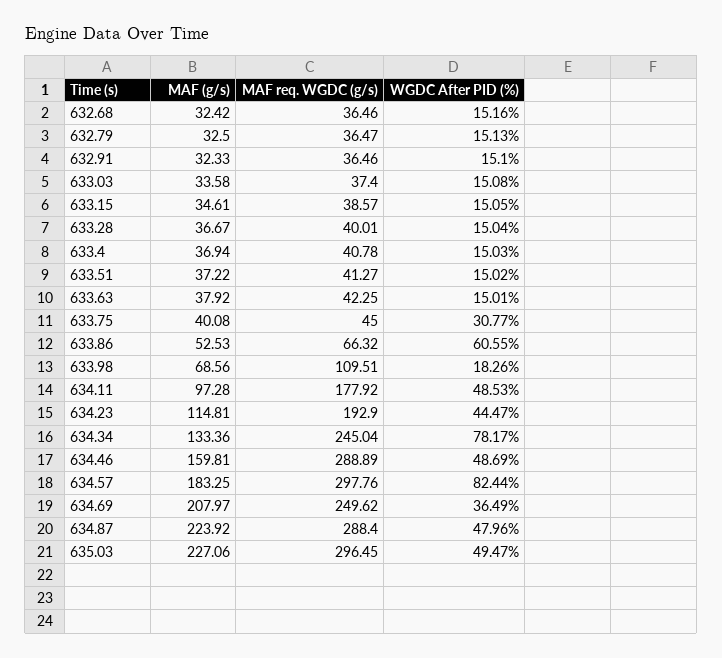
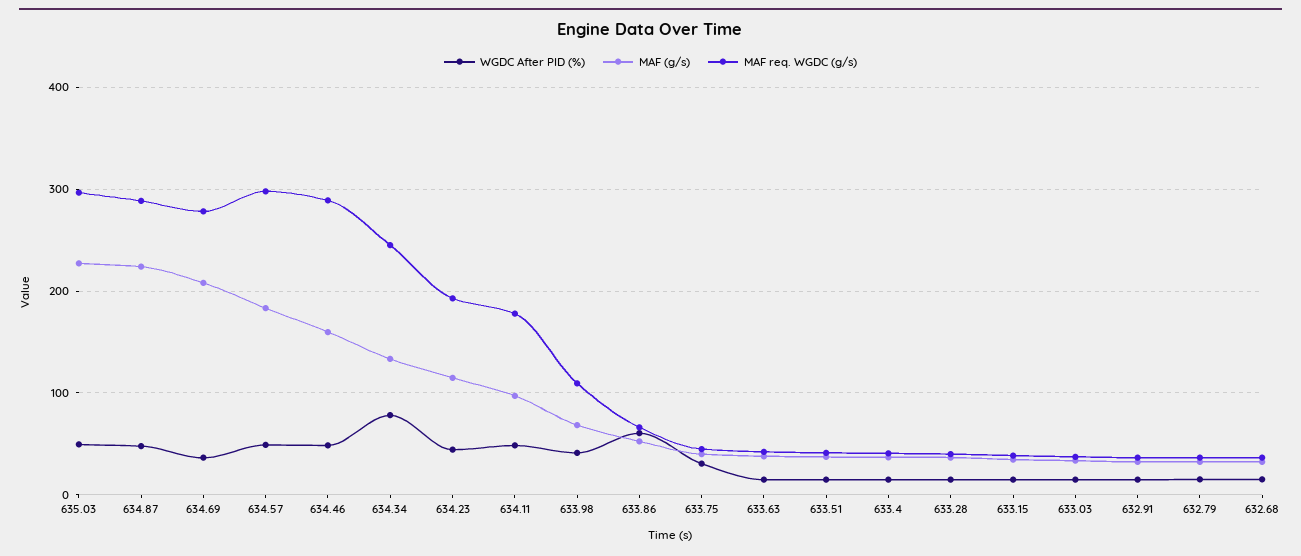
WGDC After PID (%), 633.98: 18.26 -> 40
WGDC After PID (%), 634.57: 82.44 -> 50
MAF req. WGDC (g/s), 634.69: 249.62 -> 280

